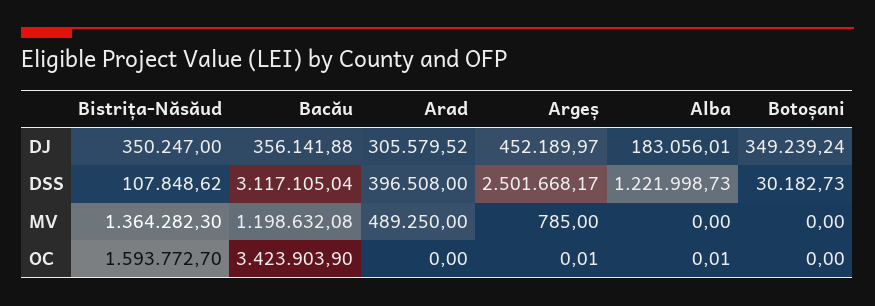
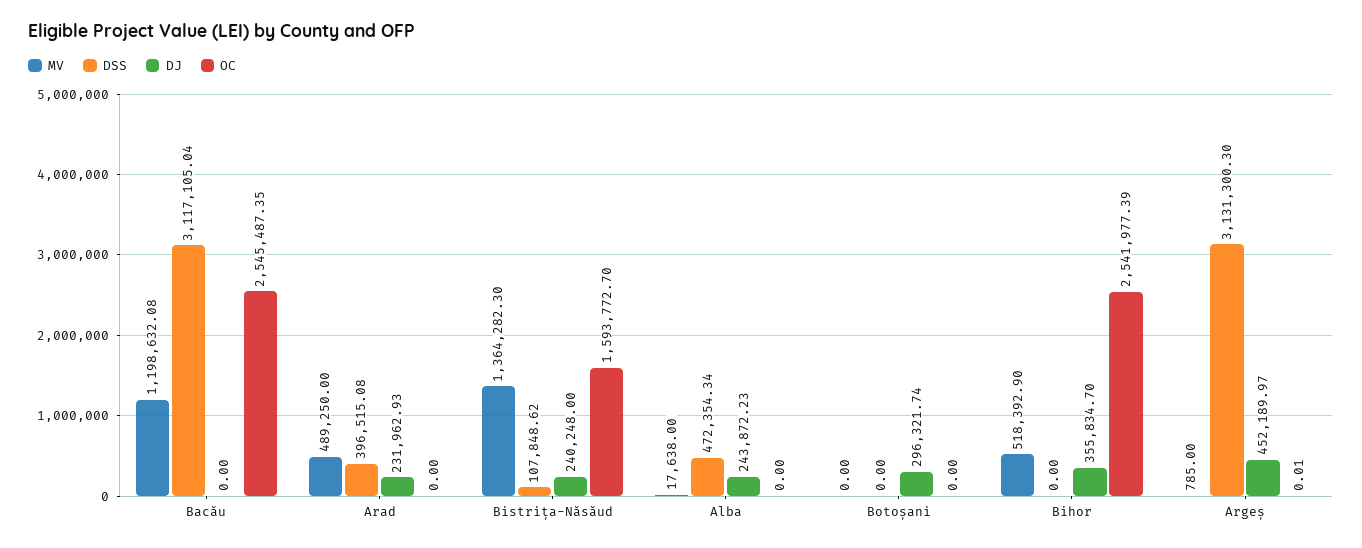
DJ, Bistrița-Năsăud: 350247 -> 240248
DJ, Bacău: 356141.88 -> 0
DJ, Arad: 305579.52 -> 231962.93
DJ, Alba: 183056.01 -> 243872.23
DJ, Botoșani: 349239.24 -> 296321.74
DSS, Arad: 396508 -> 396515.08
DSS, Argeș: 2501668.17 -> 3131300.3
DSS, Alba: 1221998.73 -> 472354.34
DSS, Botoșani: 30182.73 -> 0
MV, Alba: 0 -> 17638
OC, Bacău: 3423903.9 -> 2545487.35
OC, Alba: 0.01 -> 0
MV, Bihor: none -> 518392.9
DSS, Bihor: none -> 0
DJ, Bihor: none -> 355834.7
OC, Bihor: none -> 2541977.39

